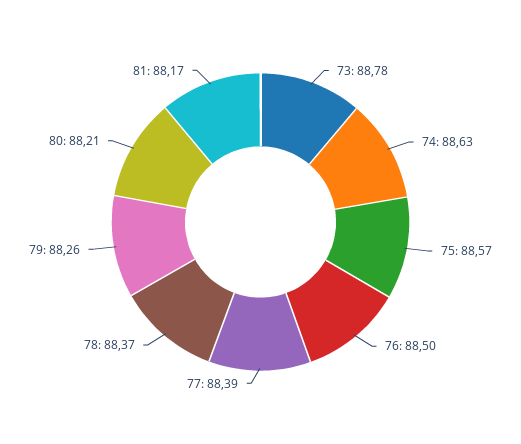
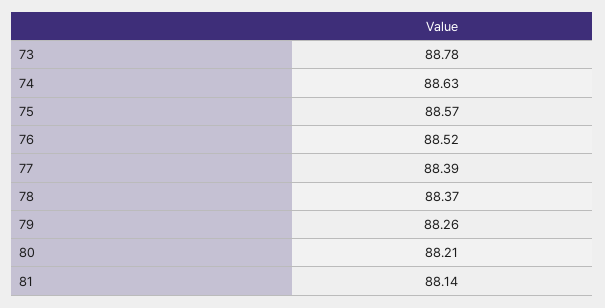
76: 88.5 -> 88.52
81: 88.17 -> 88.14

